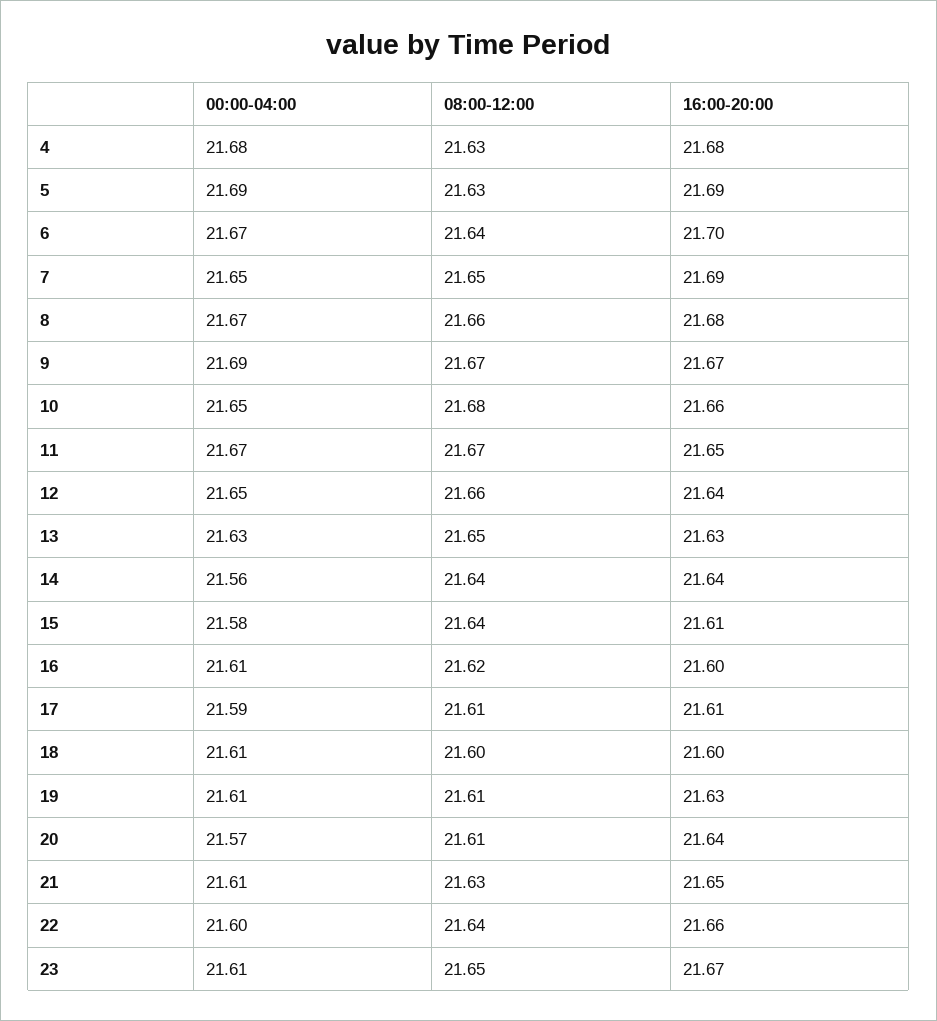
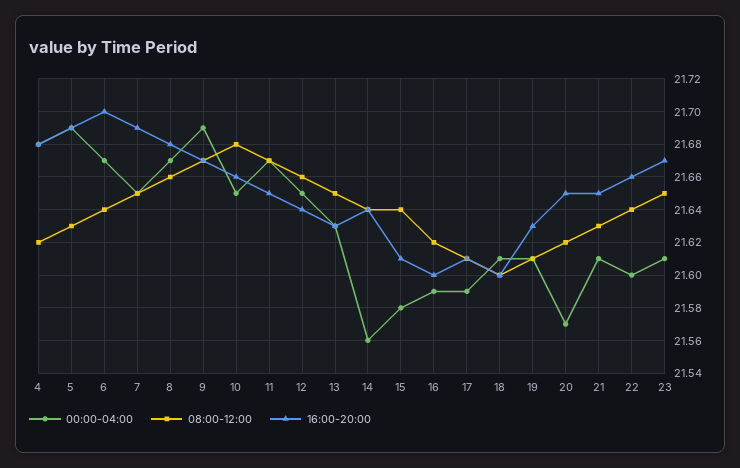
08:00-12:00, 4: 21.63 -> 21.62
00:00-04:00, 16: 21.61 -> 21.59
08:00-12:00, 20: 21.61 -> 21.62
16:00-20:00, 20: 21.64 -> 21.65

